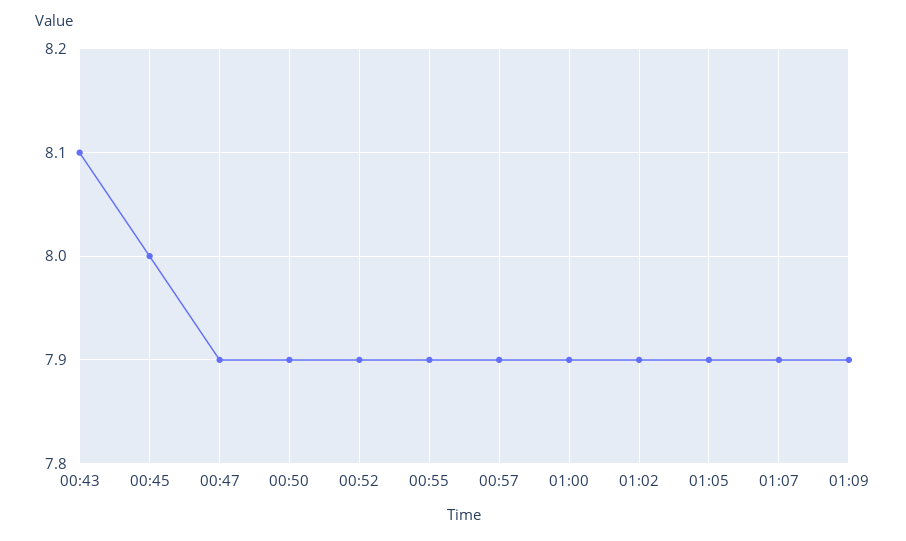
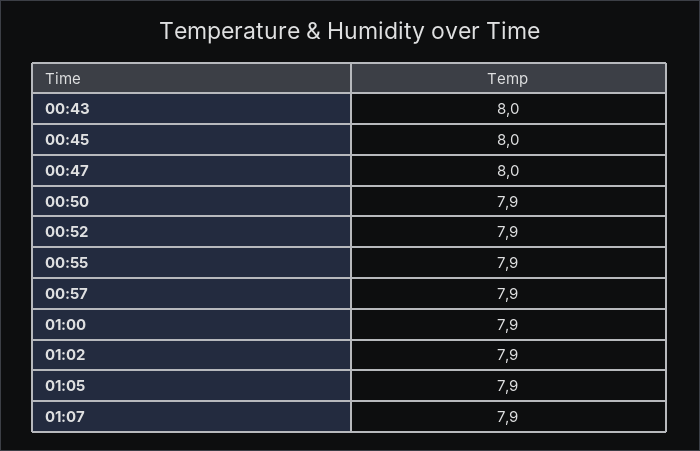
00:43: 8.1 -> 8
00:47: 7.9 -> 8
01:09: 7.9 -> none

